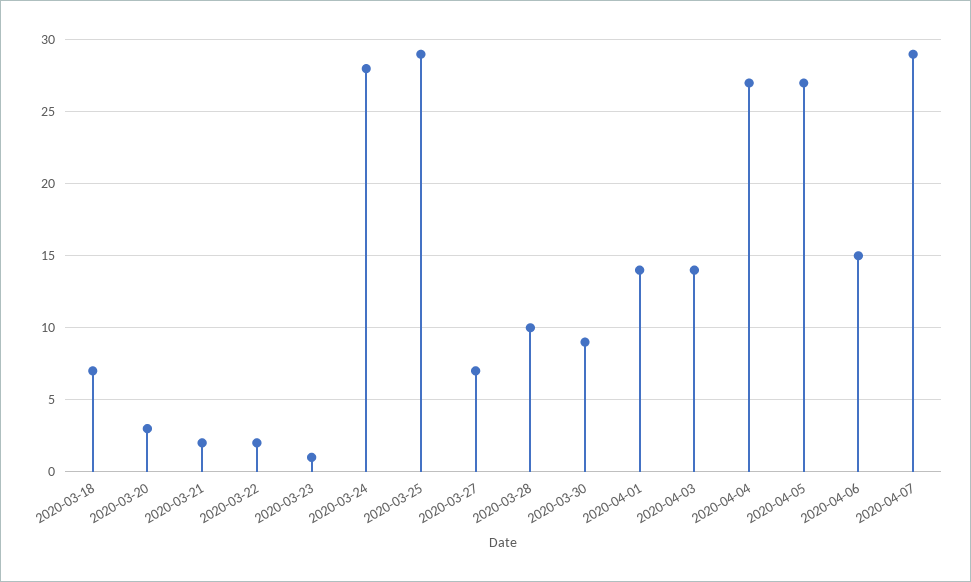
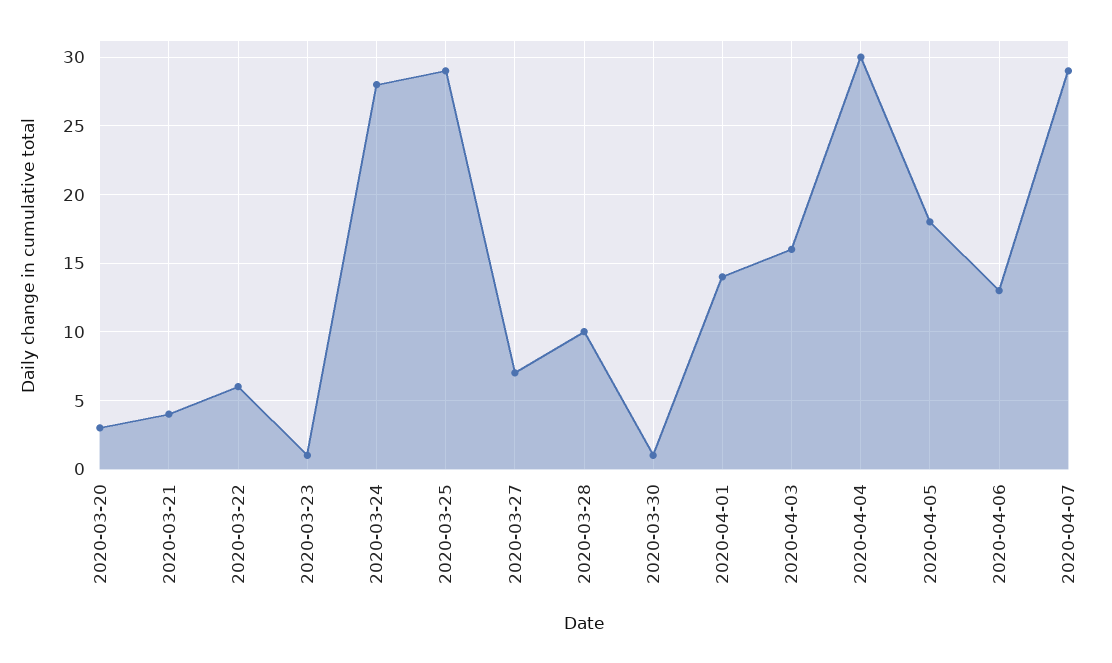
2020-03-18: 7 -> none
2020-03-21: 2 -> 4
2020-03-22: 2 -> 6
2020-03-30: 9 -> 1
2020-04-03: 14 -> 16
2020-04-04: 27 -> 30
2020-04-05: 27 -> 18
2020-04-06: 15 -> 13

